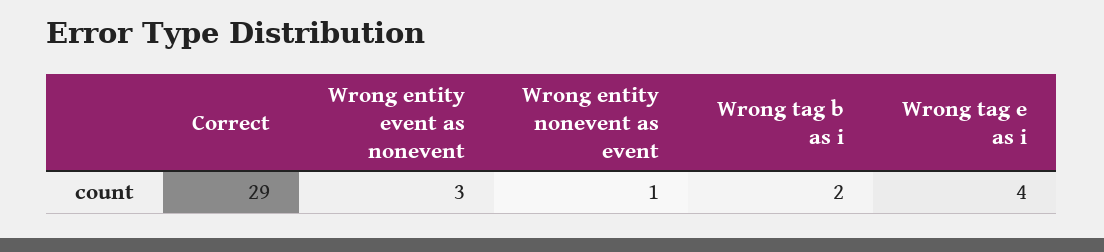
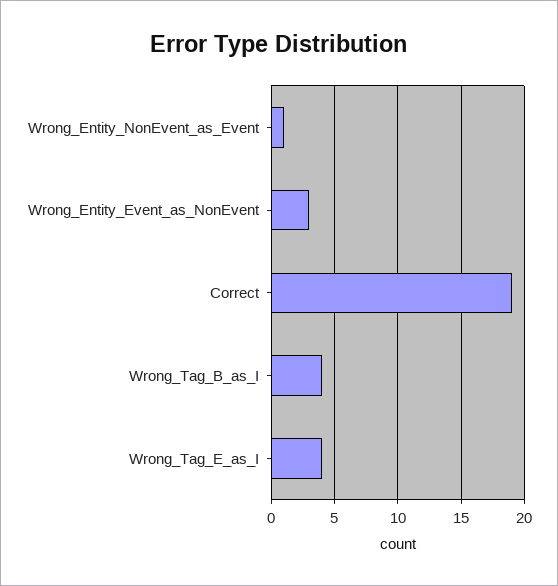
Correct: 29 -> 19
Wrong tag b as i: 2 -> 4

